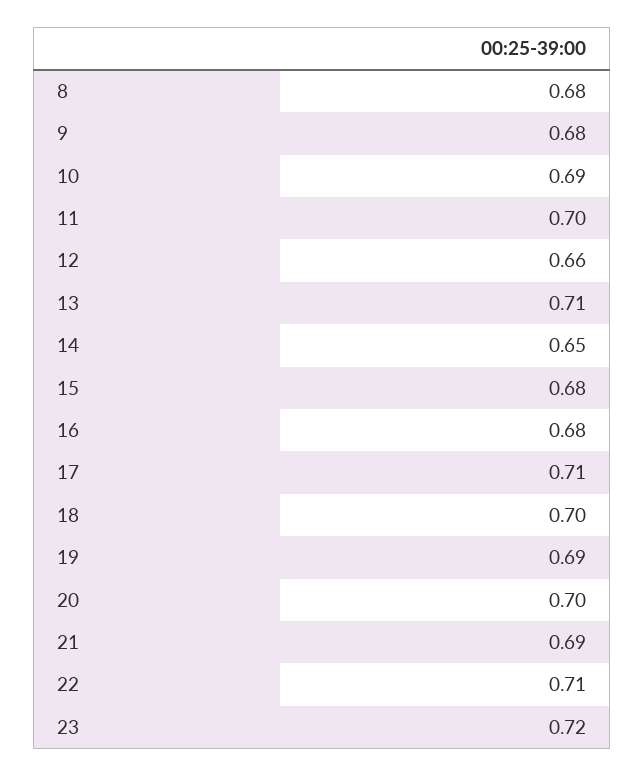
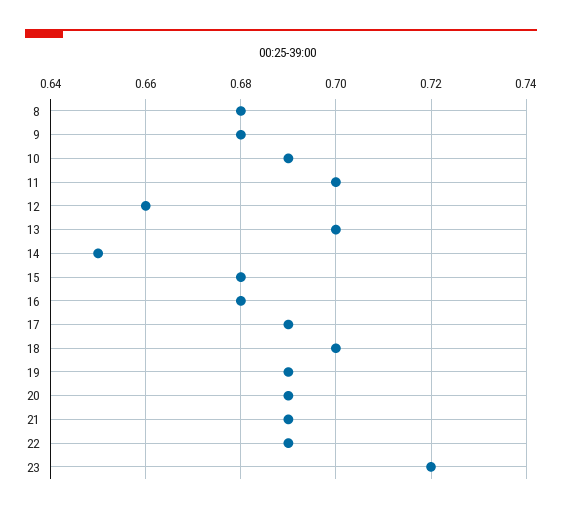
13: 0.71 -> 0.7
17: 0.71 -> 0.69
20: 0.7 -> 0.69
22: 0.71 -> 0.69

